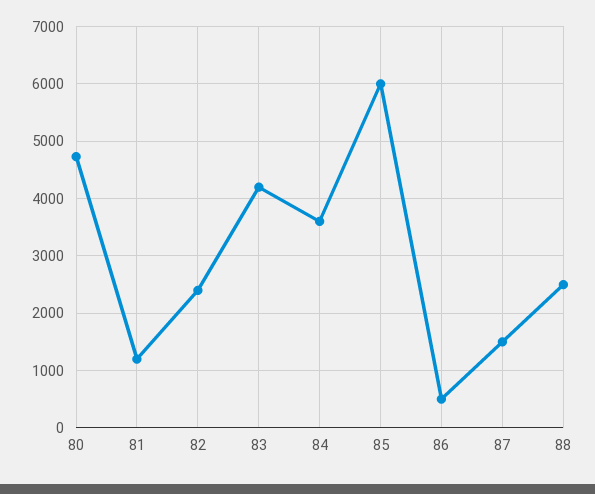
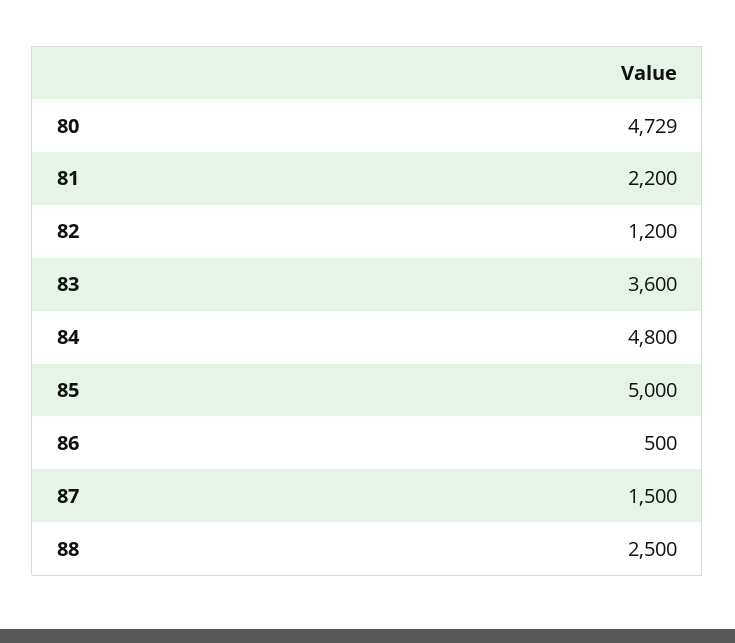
81: 1200 -> 2200
82: 2400 -> 1200
83: 4200 -> 3600
84: 3600 -> 4800
85: 6000 -> 5000

